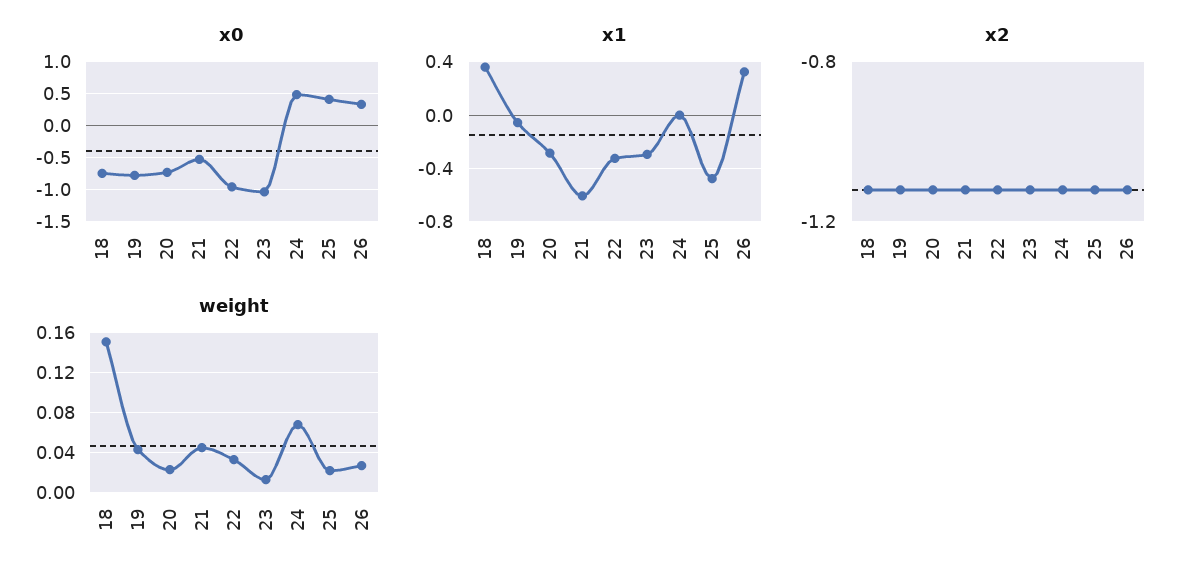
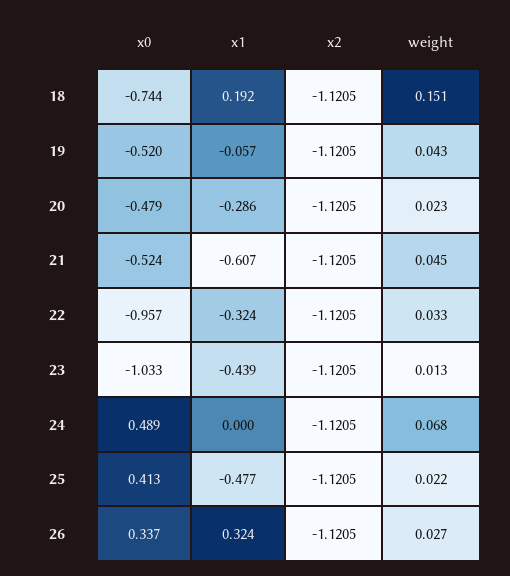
x0, 19: -0.8 -> -0.52
x0, 20: -0.7 -> -0.479
x1, 18: 0.35 -> 0.192
x1, 23: -0.3 -> -0.439

